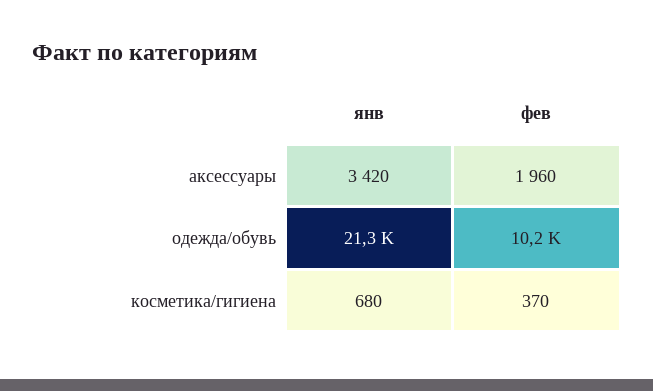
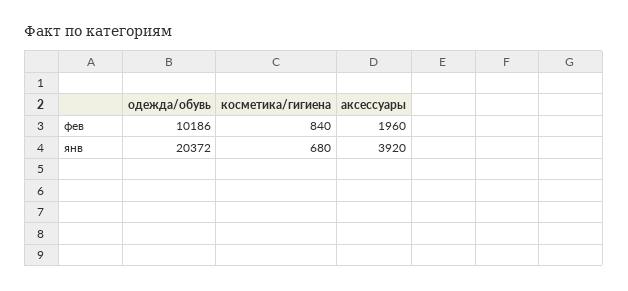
янв, аксессуары: 3420 -> 3920
янв, одежда/обувь: 21300 -> 20372
фев, косметика/гигиена: 370 -> 840

